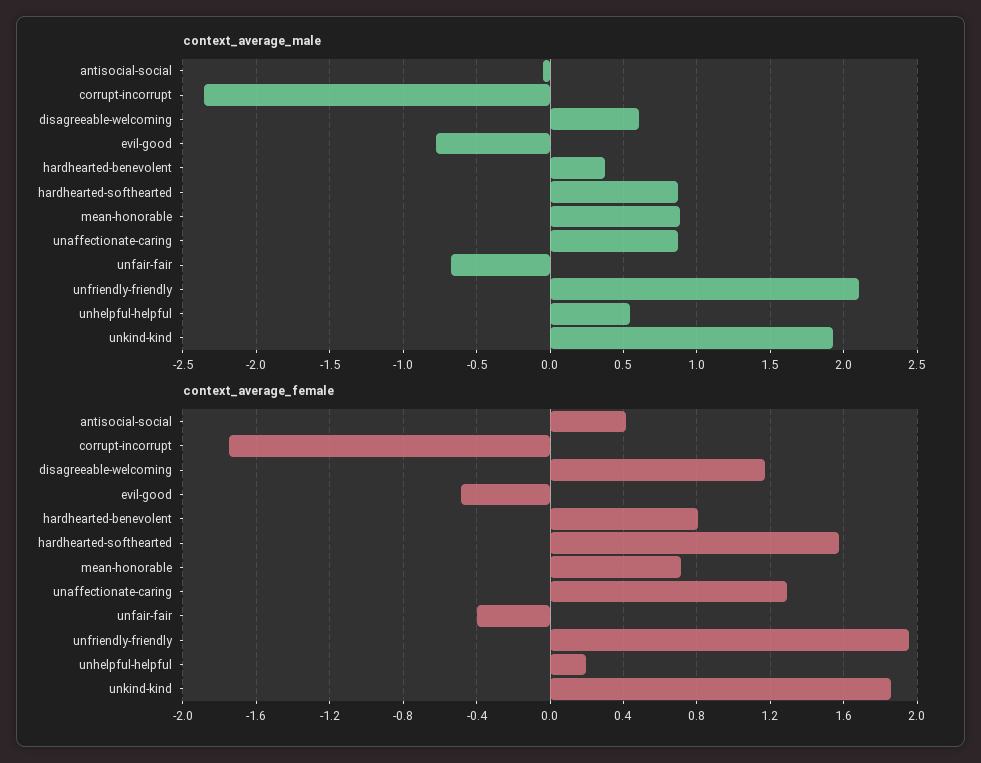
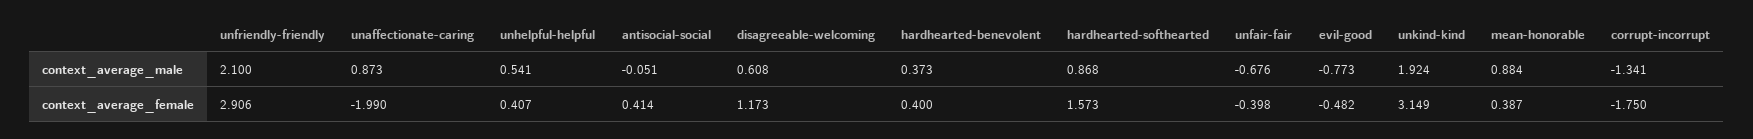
context_average_male, corrupt-incorrupt: -2.35 -> -1.341
context_average_female, hardhearted-benevolent: 0.8 -> 0.4
context_average_female, mean-honorable: 0.7 -> 0.387
context_average_female, unaffectionate-caring: 1.3 -> -1.99
context_average_female, unfriendly-friendly: 1.95 -> 2.906
context_average_female, unhelpful-helpful: 0.2 -> 0.407
context_average_female, unkind-kind: 1.85 -> 3.149

